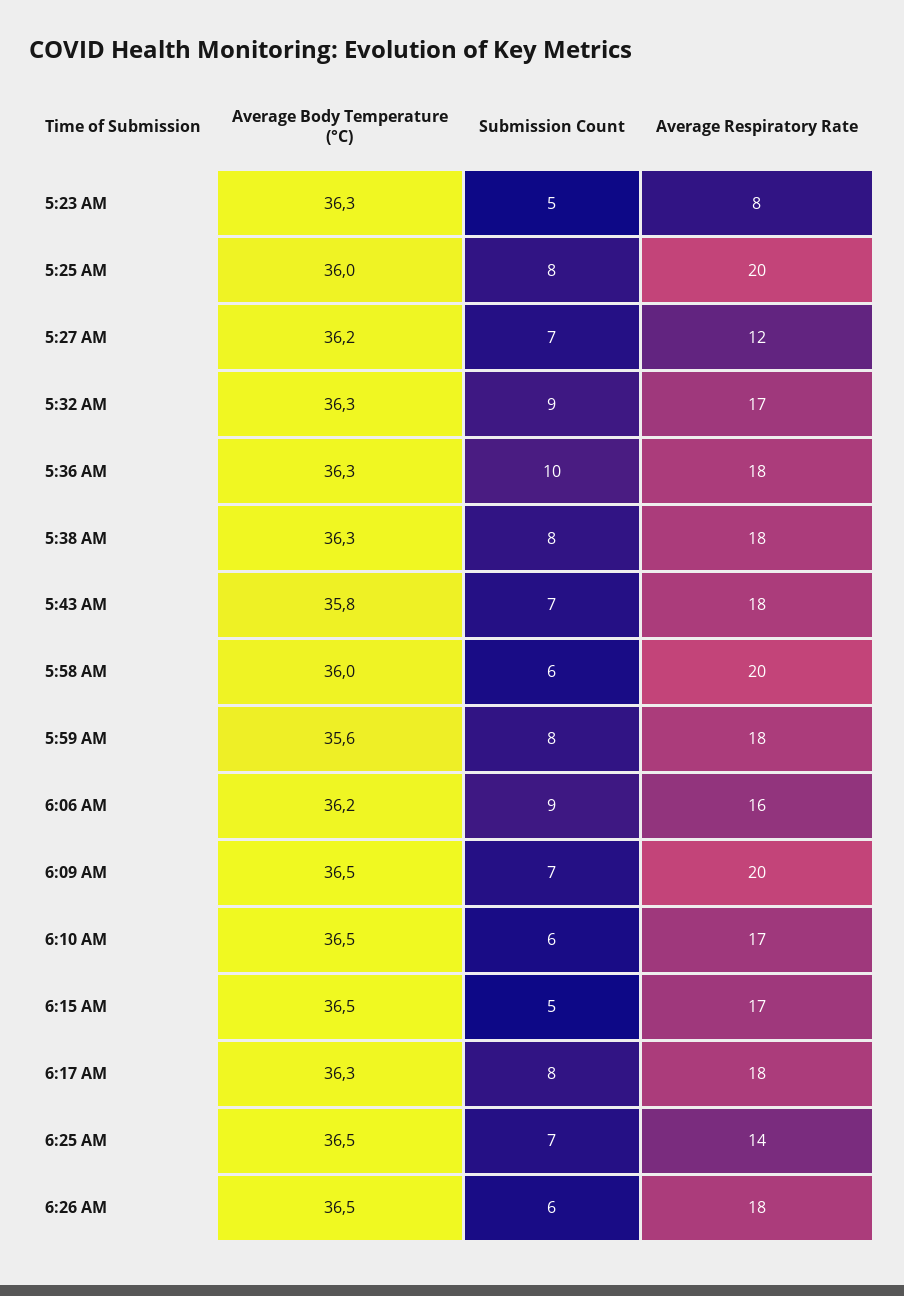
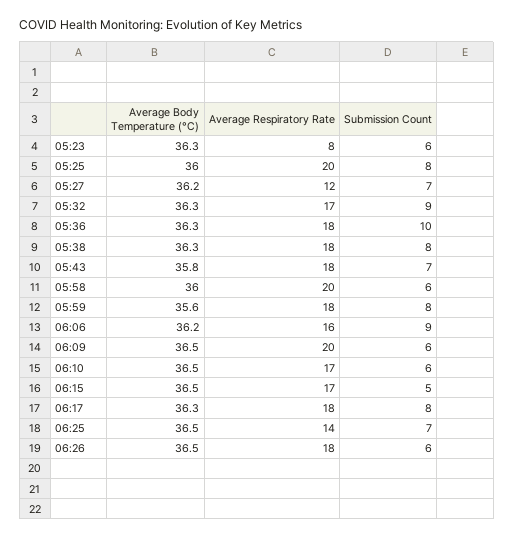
Submission Count, 5:23 AM: 5 -> 6
Submission Count, 6:09 AM: 7 -> 6

